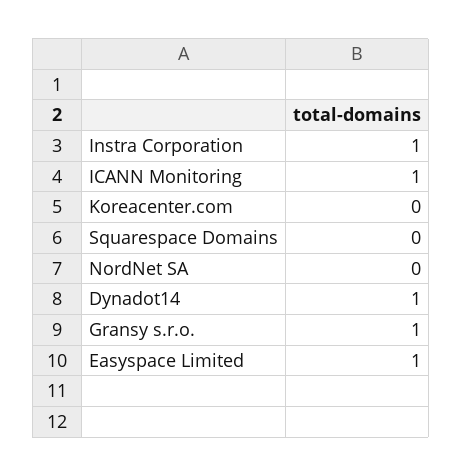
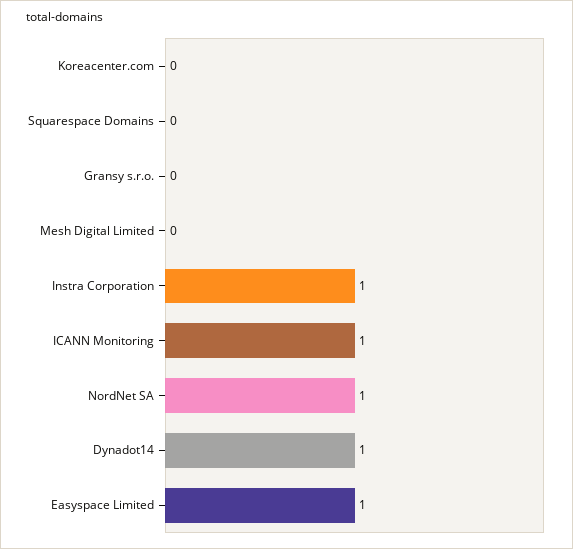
NordNet SA: 0 -> 1
Gransy s.r.o.: 1 -> 0
Mesh Digital Limited: none -> 0

